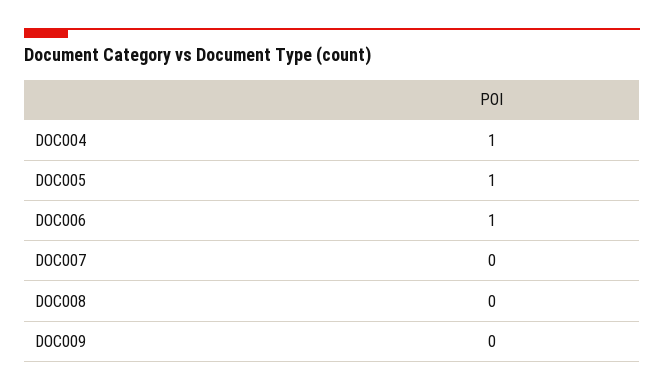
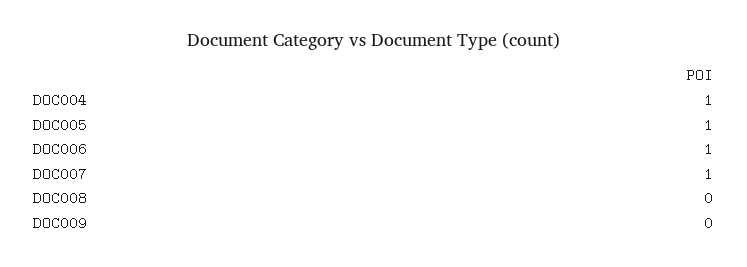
DOC007: 0 -> 1

